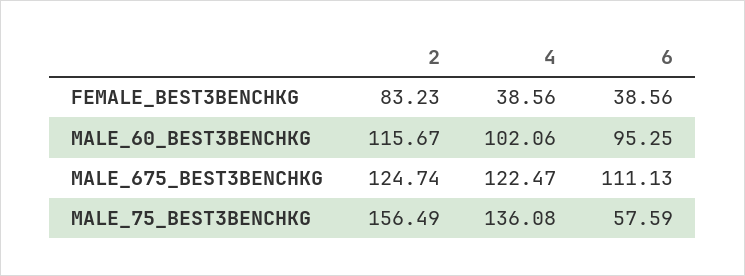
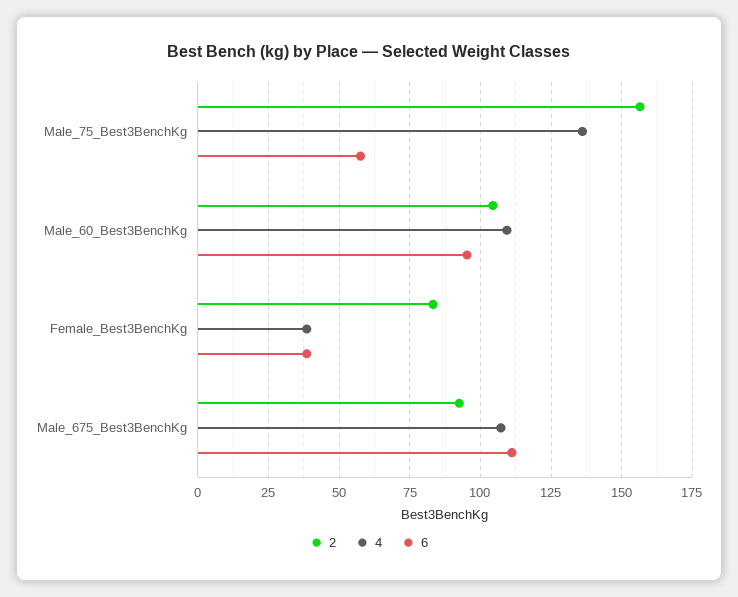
2, MALE_60_BEST3BENCHKG: 115.67 -> 105
4, MALE_60_BEST3BENCHKG: 102.06 -> 110
2, MALE_675_BEST3BENCHKG: 124.74 -> 92.5
4, MALE_675_BEST3BENCHKG: 122.47 -> 107.5

